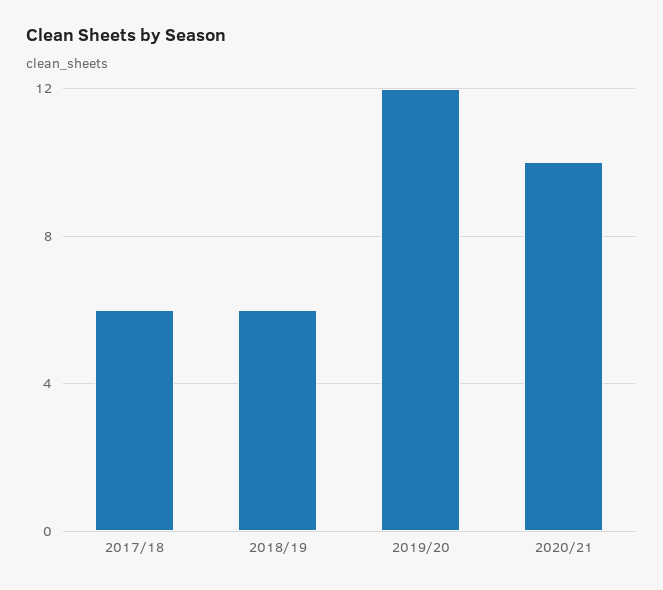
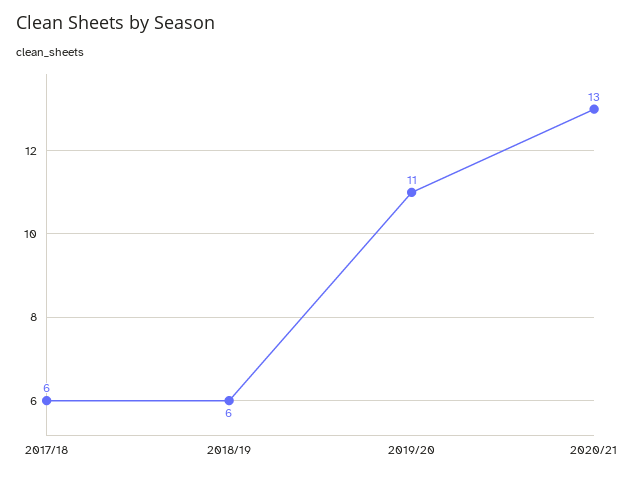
2019/20: 12 -> 11
2020/21: 10 -> 13

